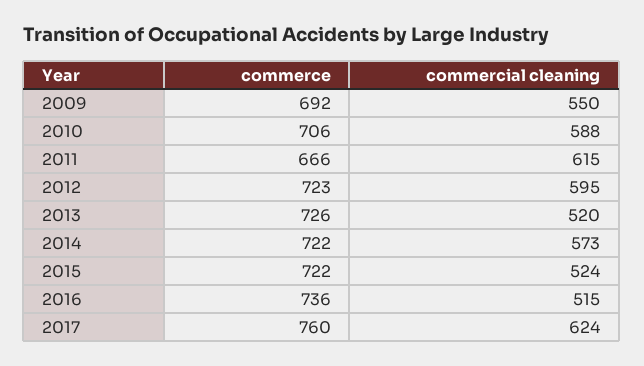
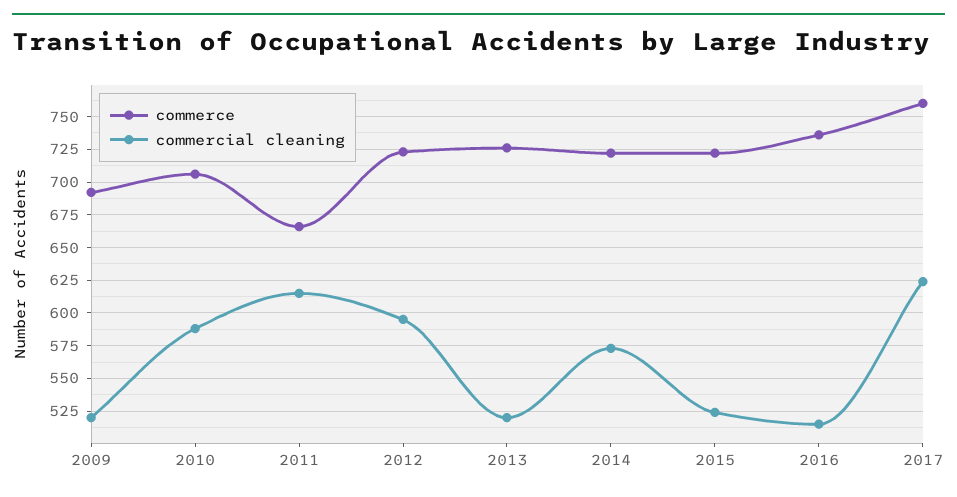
commercial cleaning, 2009: 550 -> 520

